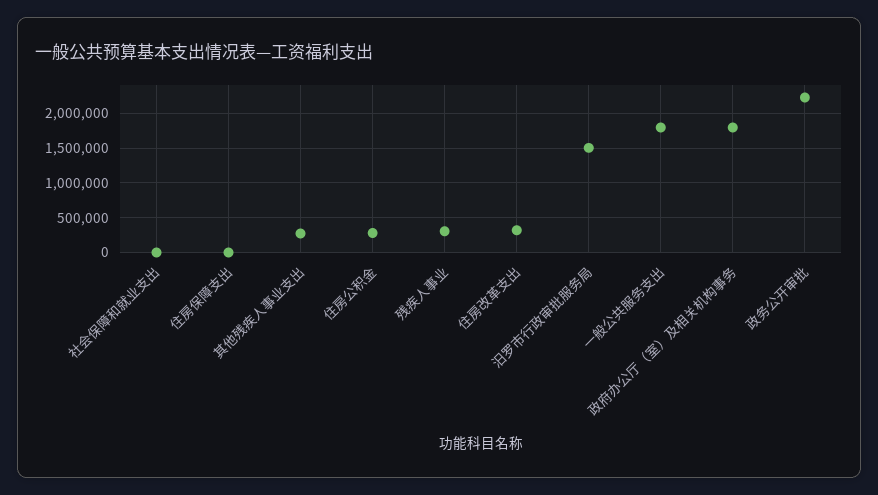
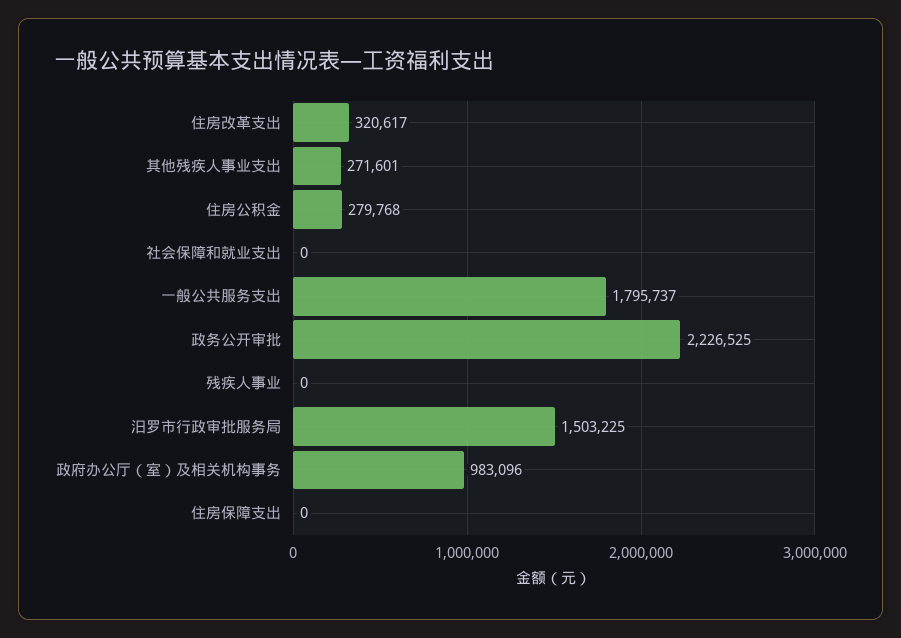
残疾人事业: 300000 -> 0
政府办公厅（室）及相关机构事务: 1800000 -> 983096

